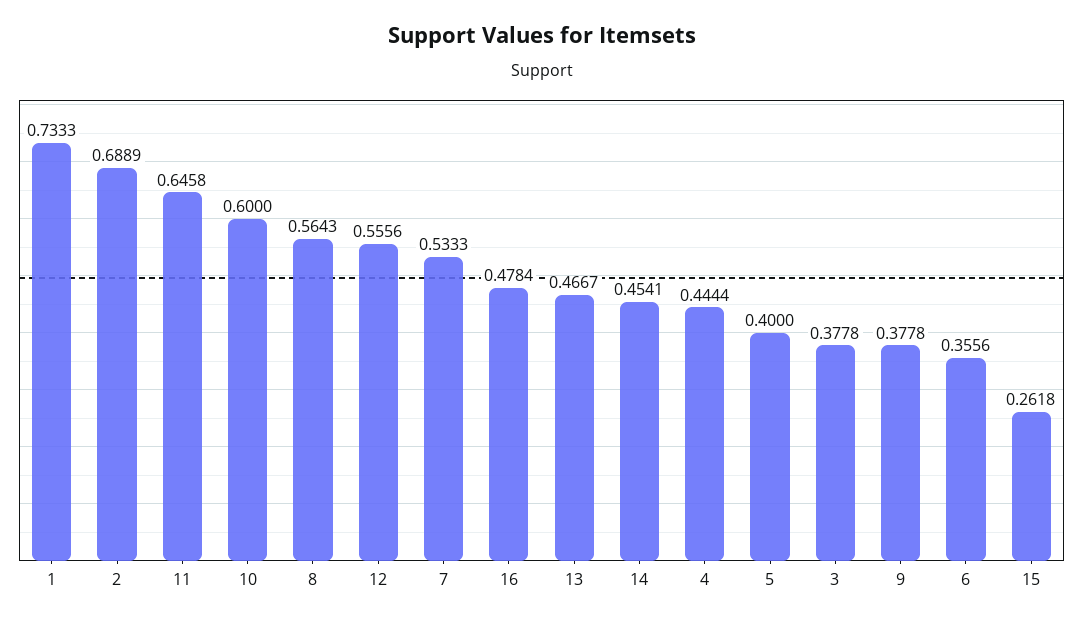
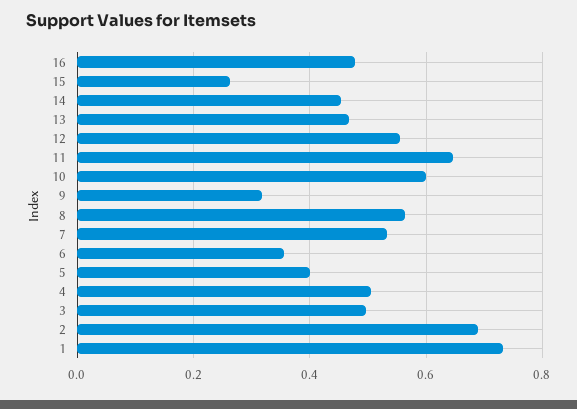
4: 0.4444 -> 0.5
3: 0.3778 -> 0.5
9: 0.3778 -> 0.32

